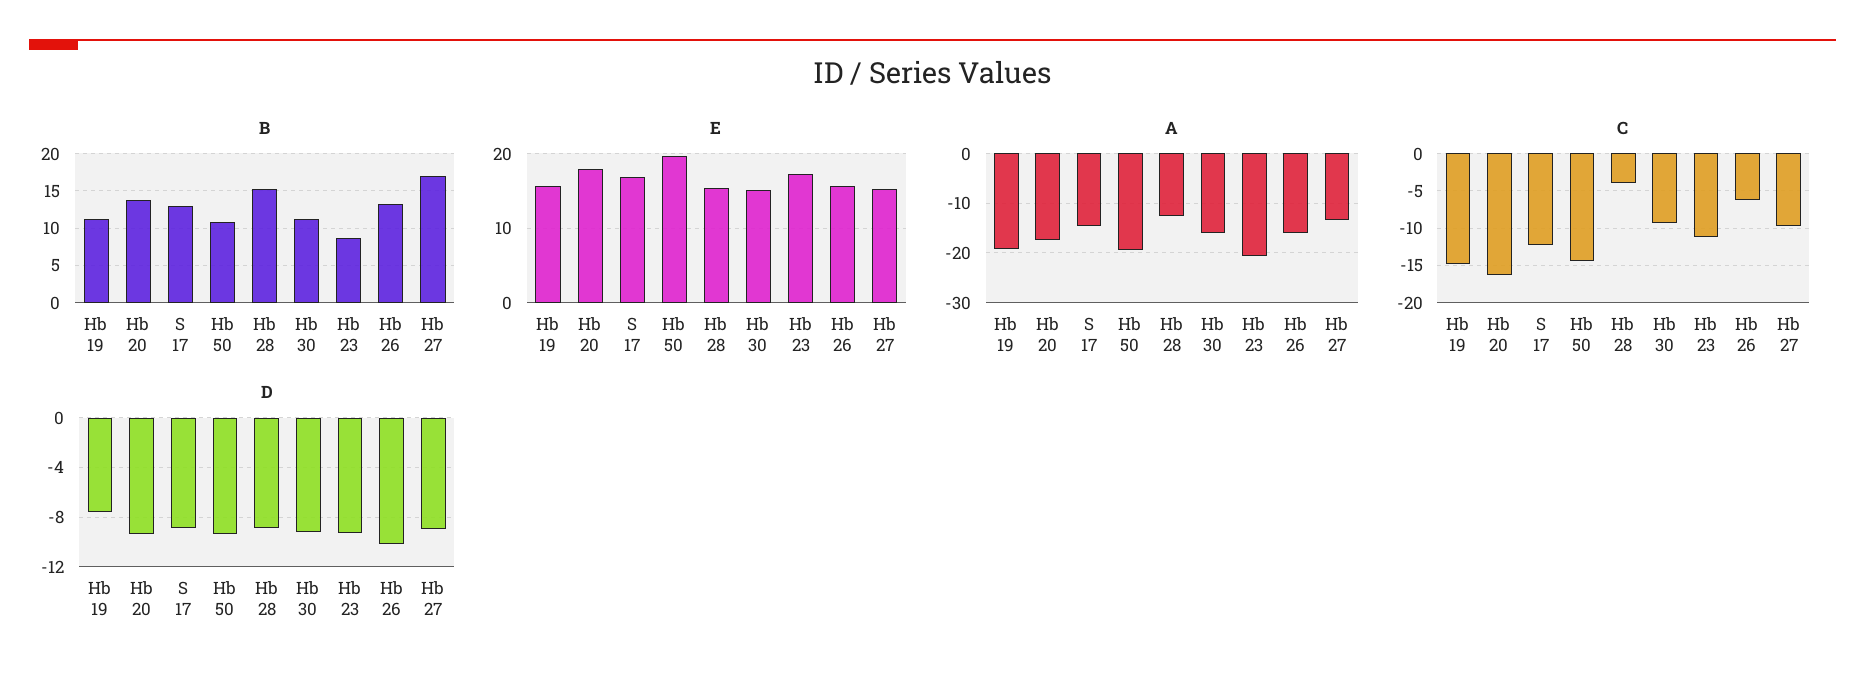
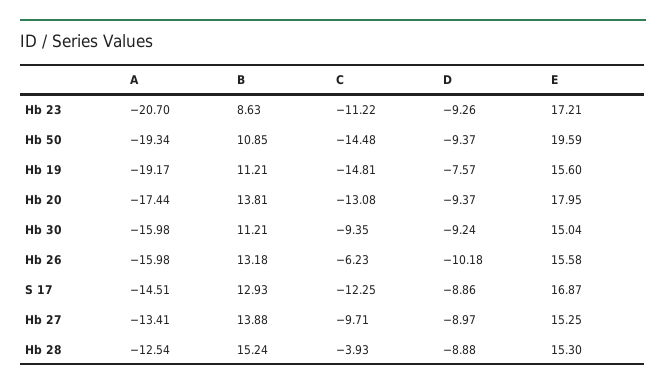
B, Hb 27: 17 -> 13.88
C, Hb 20: -16 -> -13.08

